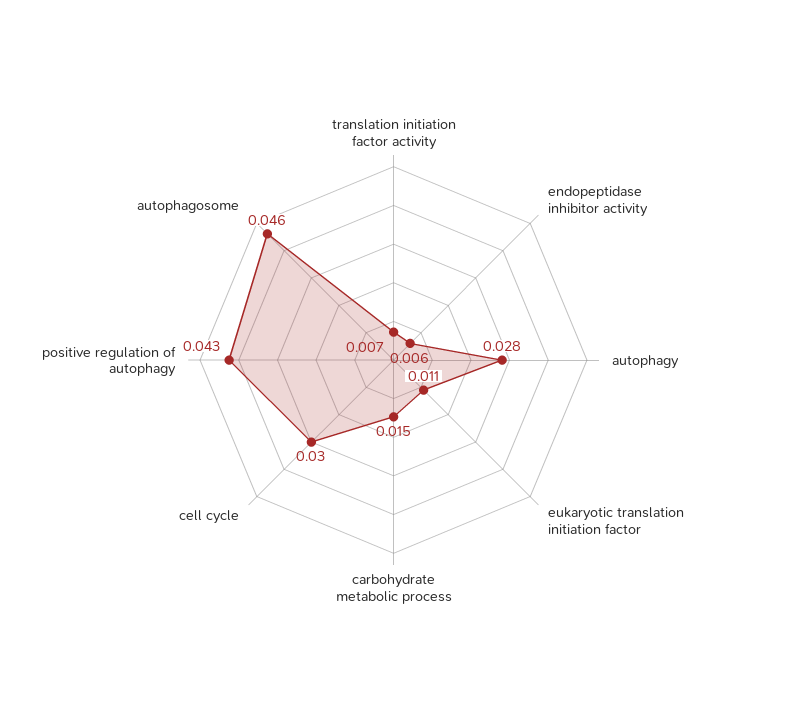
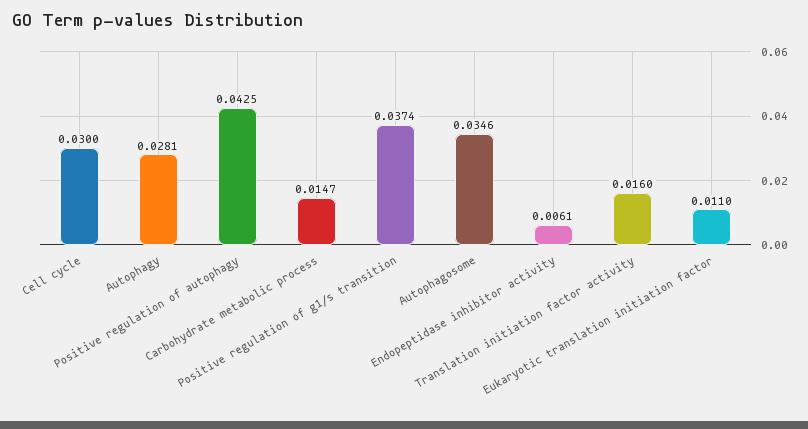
translation initiation factor activity: 0.007 -> 0.016
autophagosome: 0.046 -> 0.0346
Positive regulation of g1/s transition: none -> 0.0374

